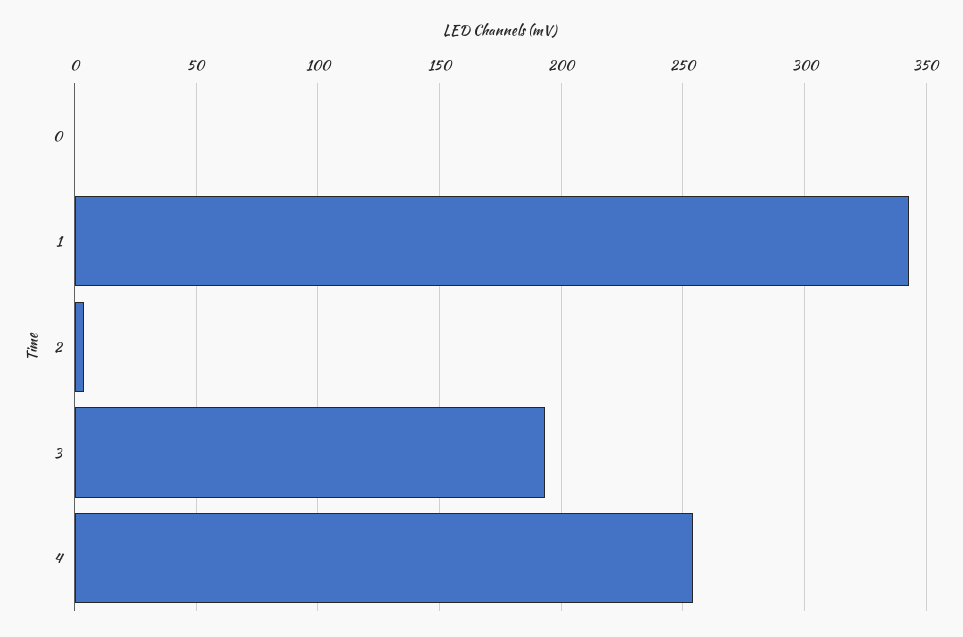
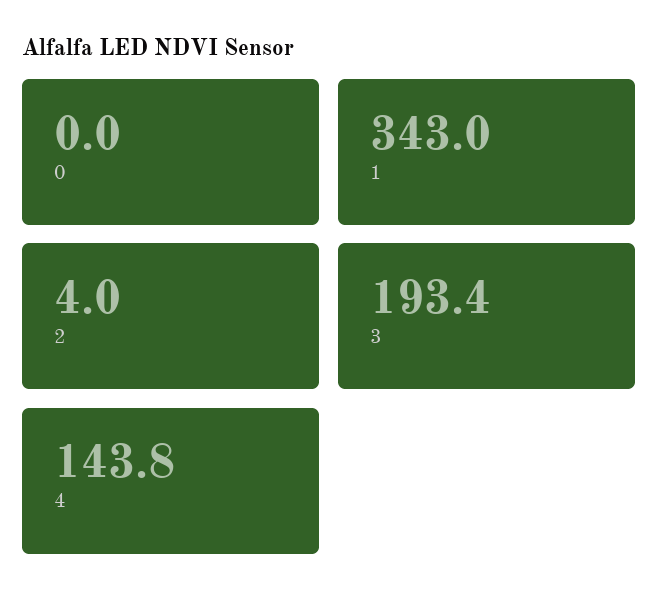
4: 255 -> 143.8

